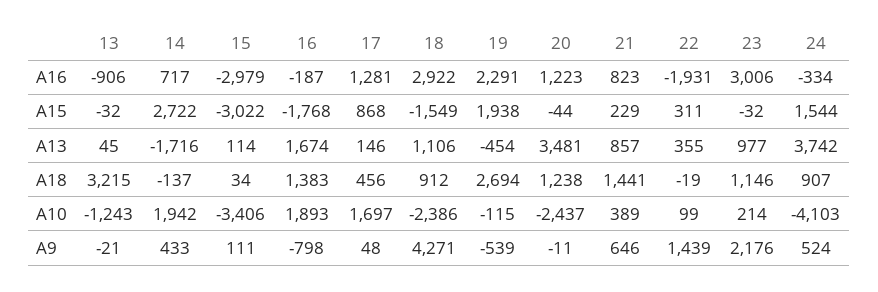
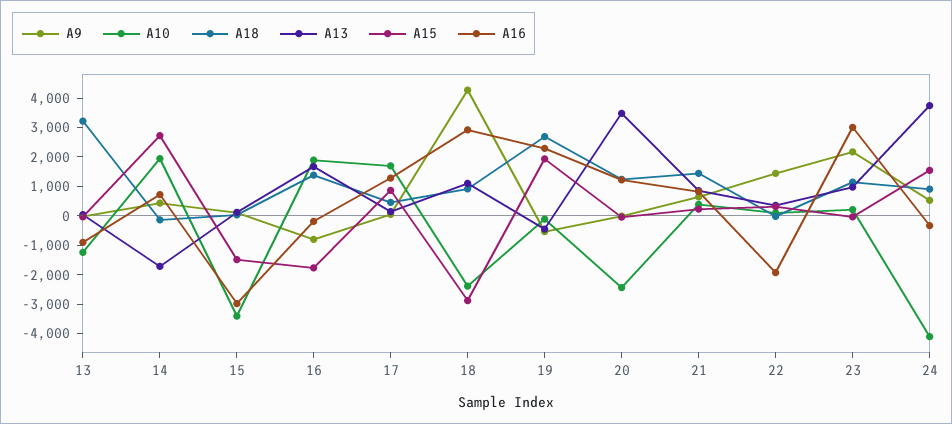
A15, 15: -3022 -> -1500
A15, 18: -1549 -> -3000

